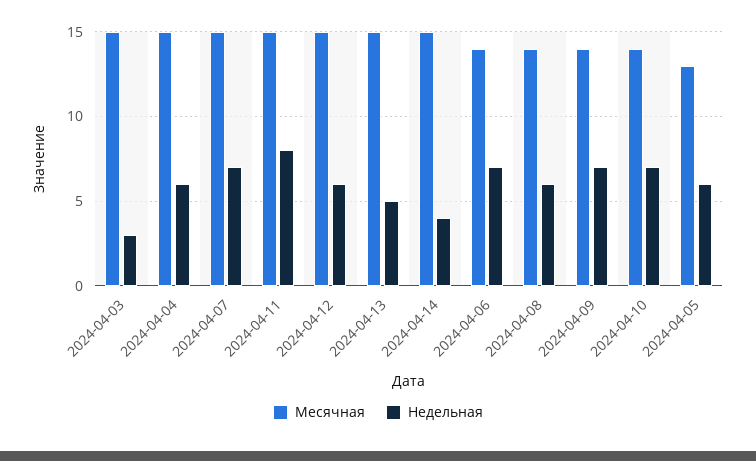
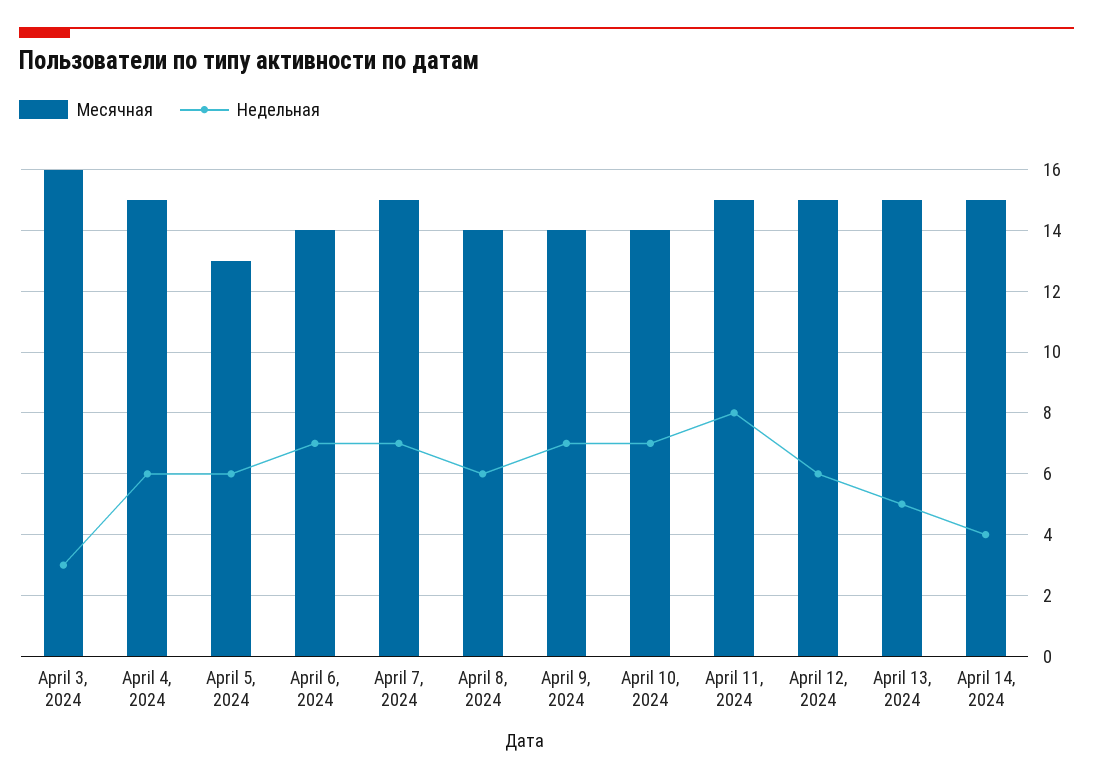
Месячная, 2024-04-03: 15 -> 16

